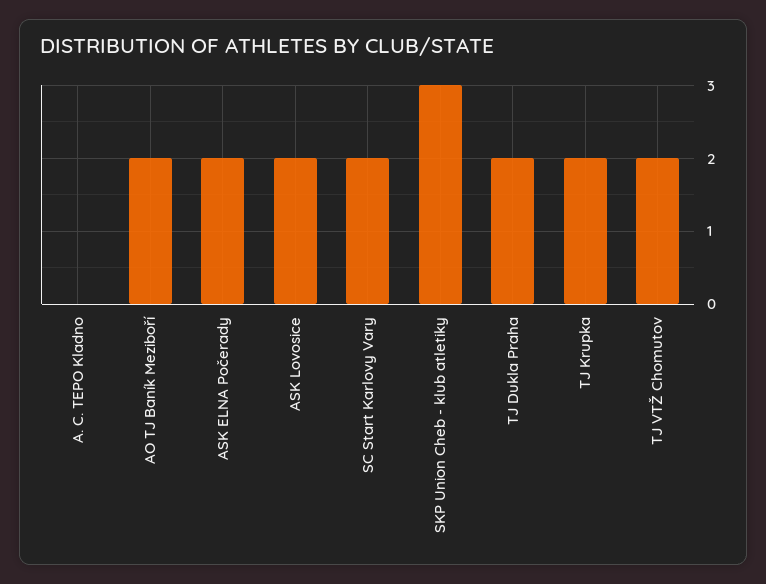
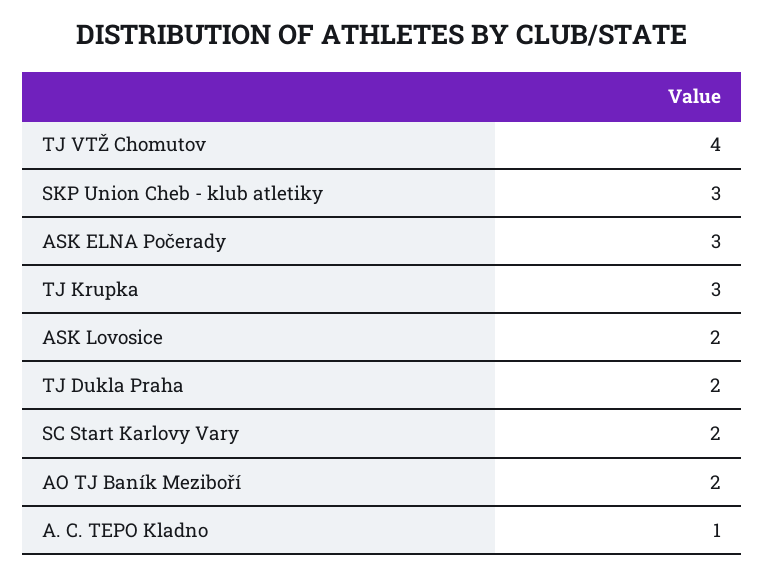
A. C. TEPO Kladno: 0 -> 1
ASK ELNA Počerady: 2 -> 3
TJ Krupka: 2 -> 3
TJ VTŽ Chomutov: 2 -> 4

